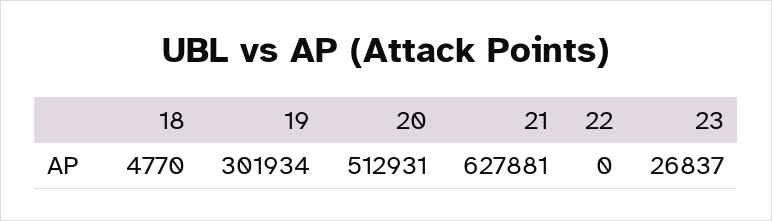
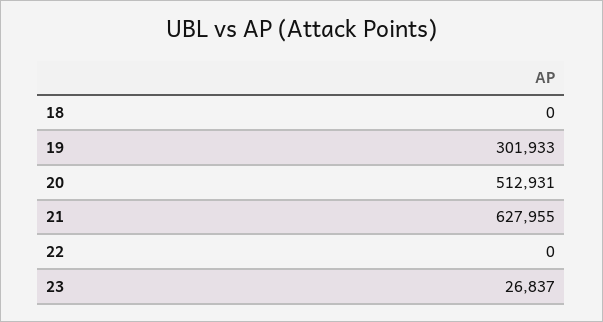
18: 4770 -> 0
19: 301934 -> 301933
21: 627881 -> 627955

